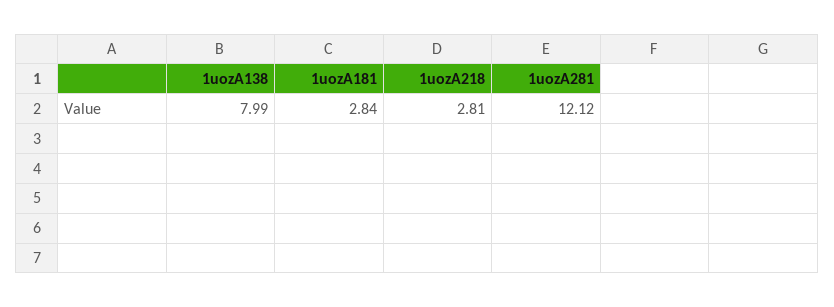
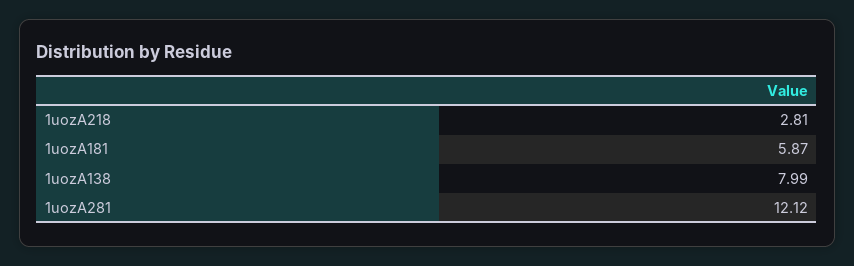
1uozA181: 2.84 -> 5.87

